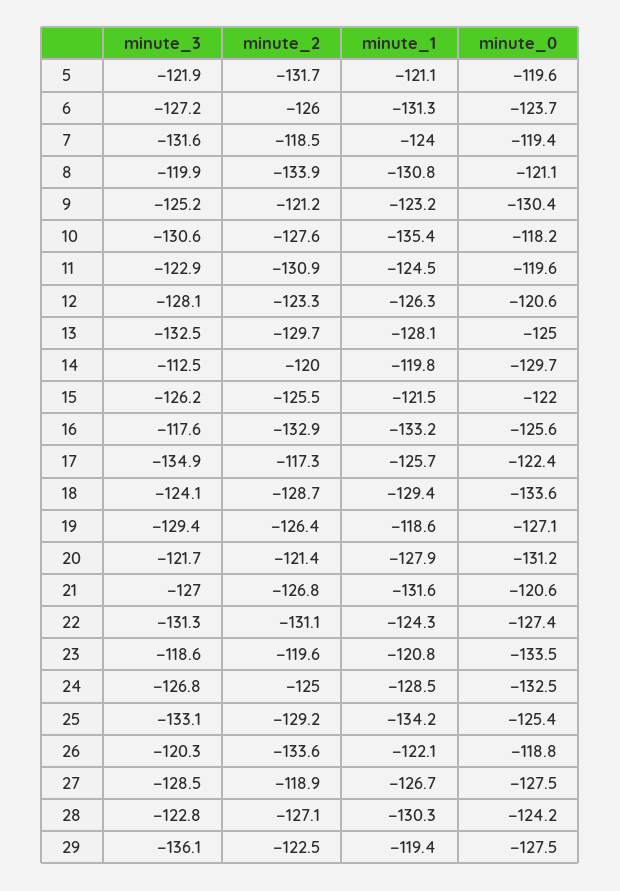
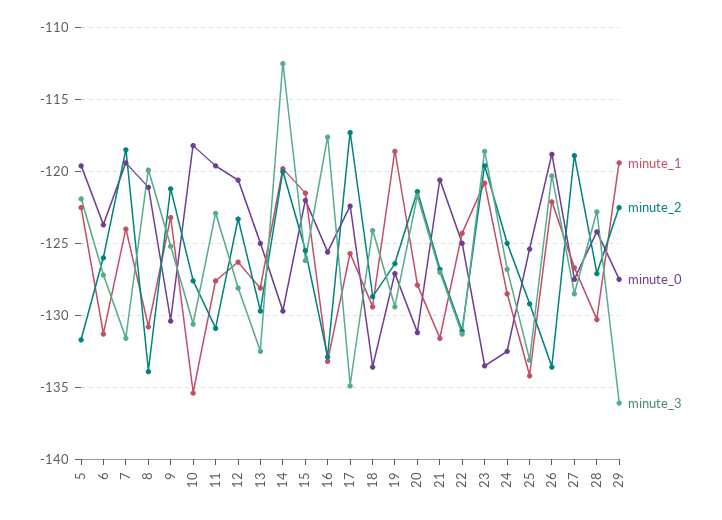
minute_1, 5: -121.1 -> -122.5
minute_1, 11: -124.5 -> -127.5
minute_0, 22: -127.4 -> -125

